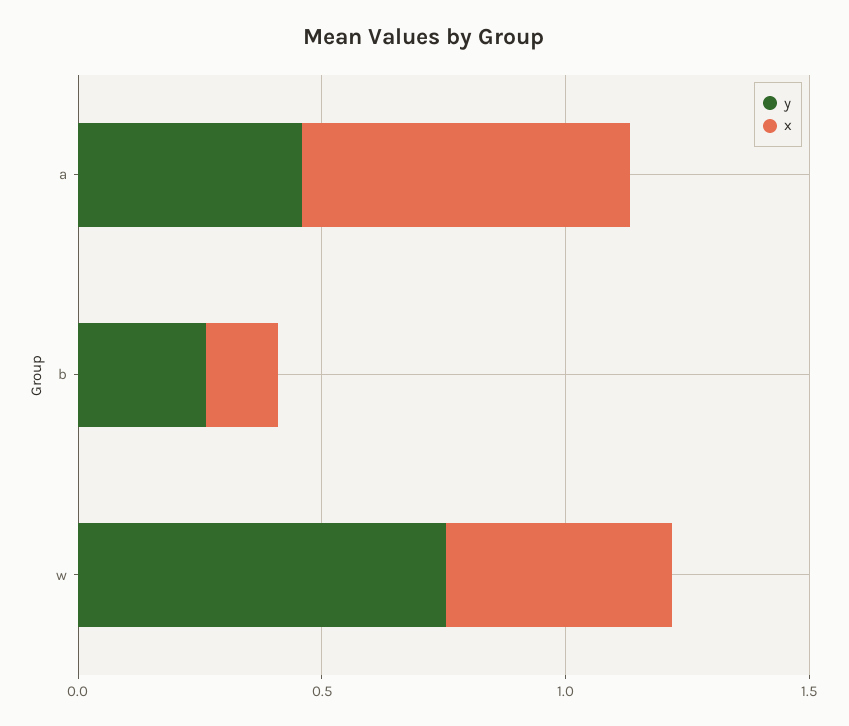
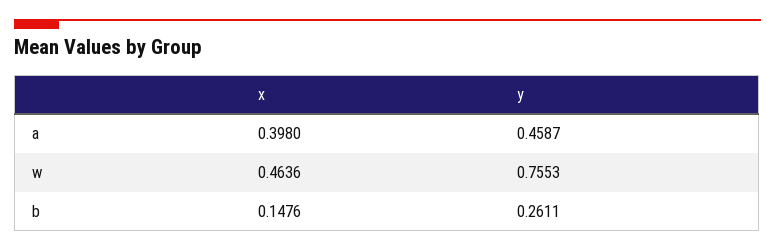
x, a: 0.7 -> 0.398

